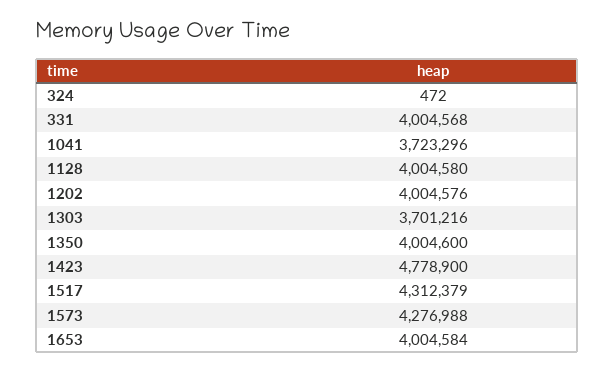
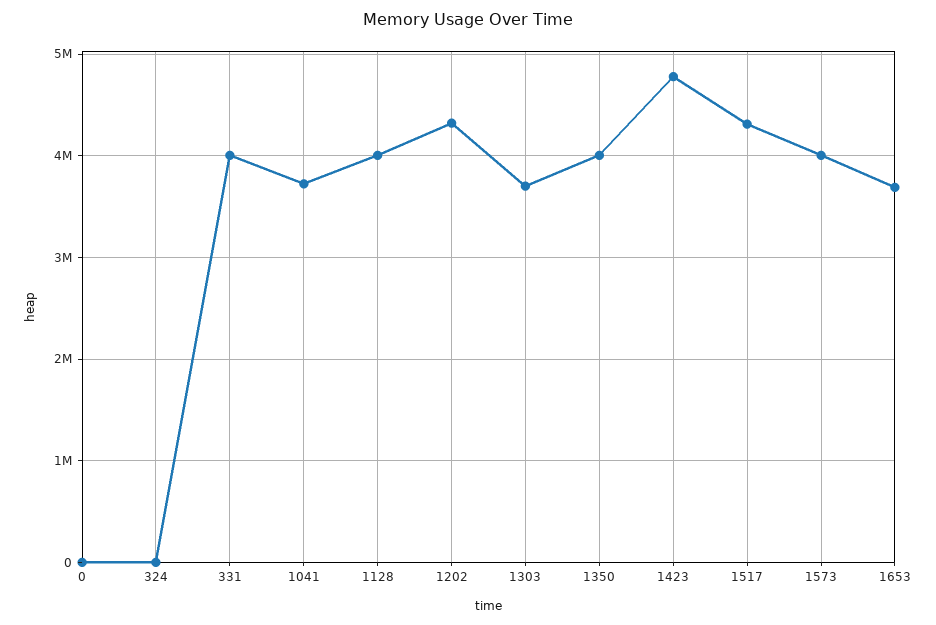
1202: 4004576 -> 4300000
1573: 4276988 -> 4000000
1653: 4004584 -> 3700000
0: none -> 0

